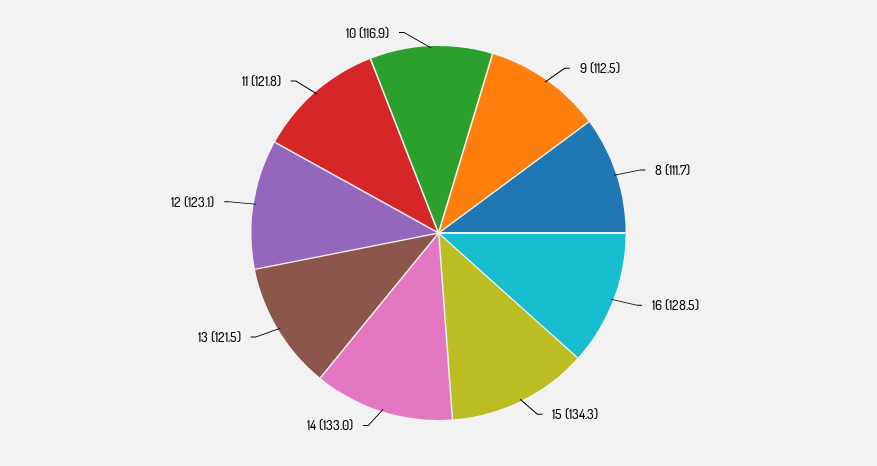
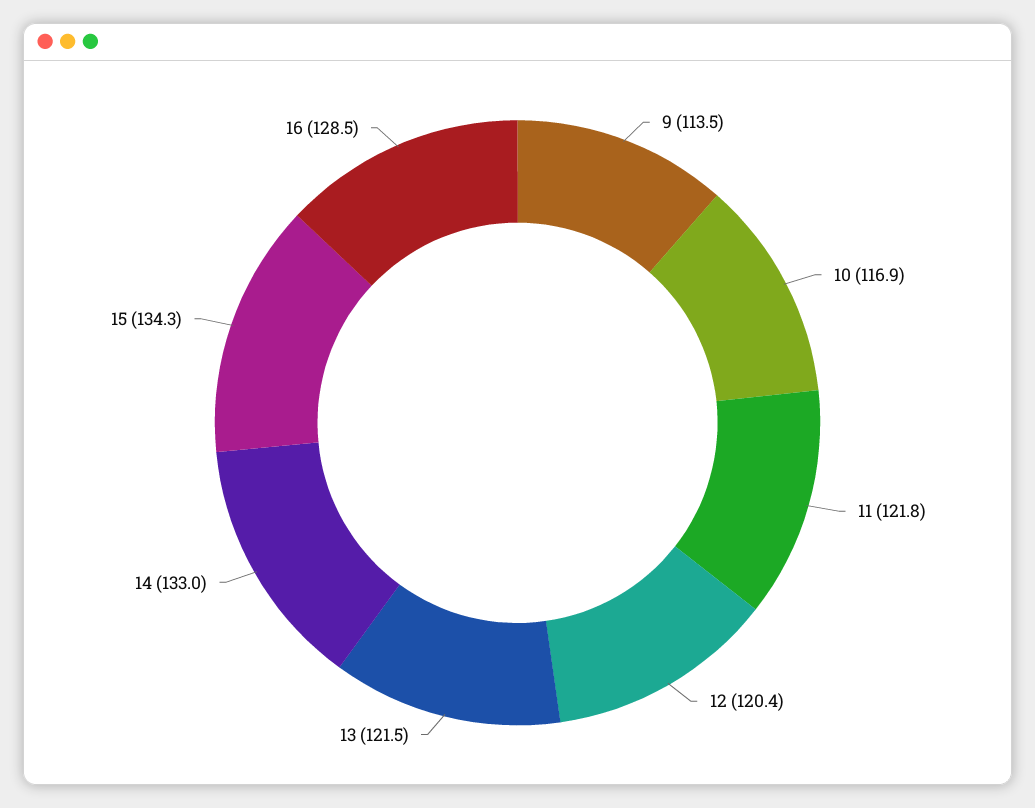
9: 112.5 -> 113.5
8: 111.7 -> none
12: 123.1 -> 120.4

